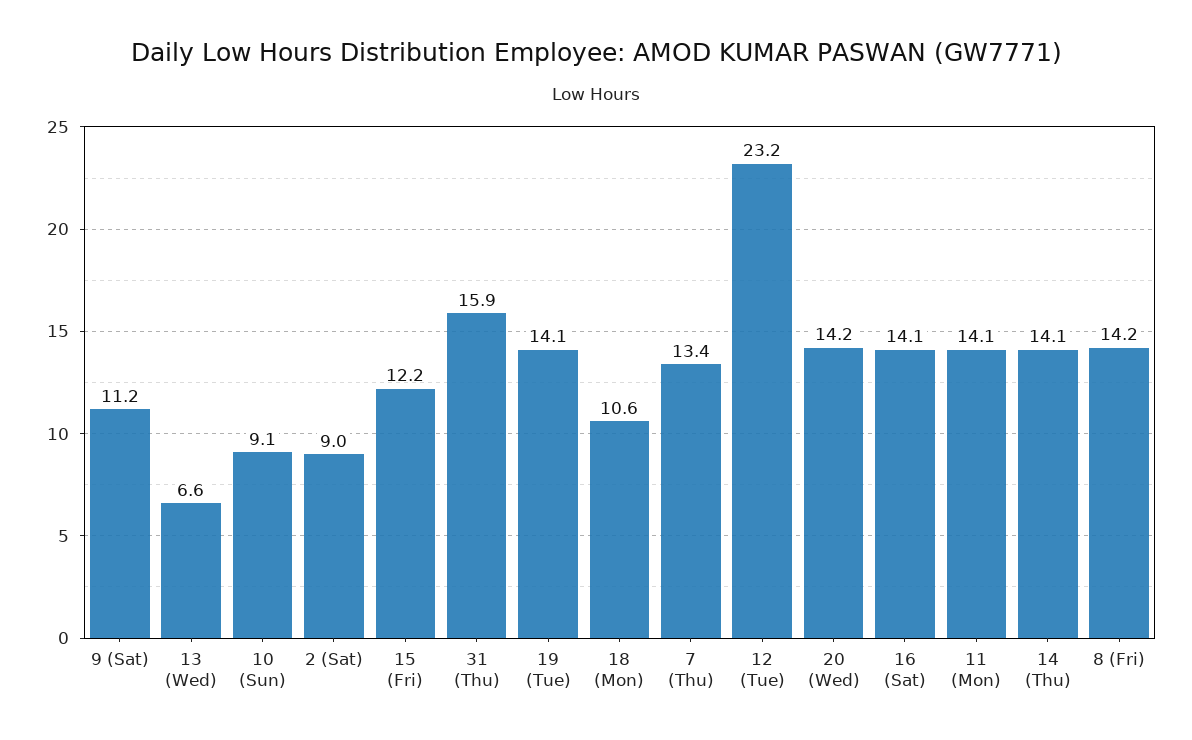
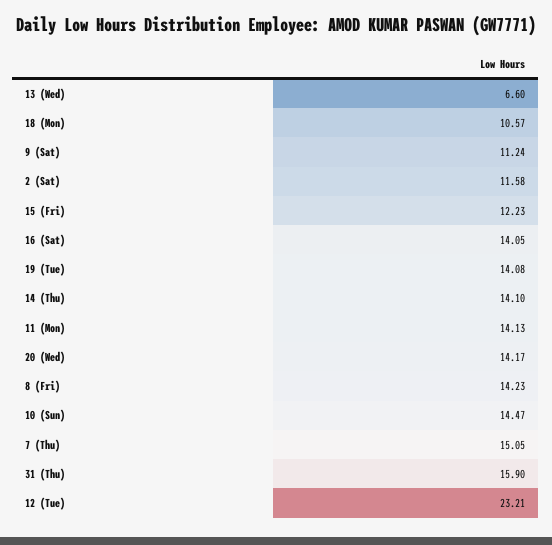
10 (Sun): 9.1 -> 14.47
2 (Sat): 9 -> 11.58
7 (Thu): 13.4 -> 15.05

